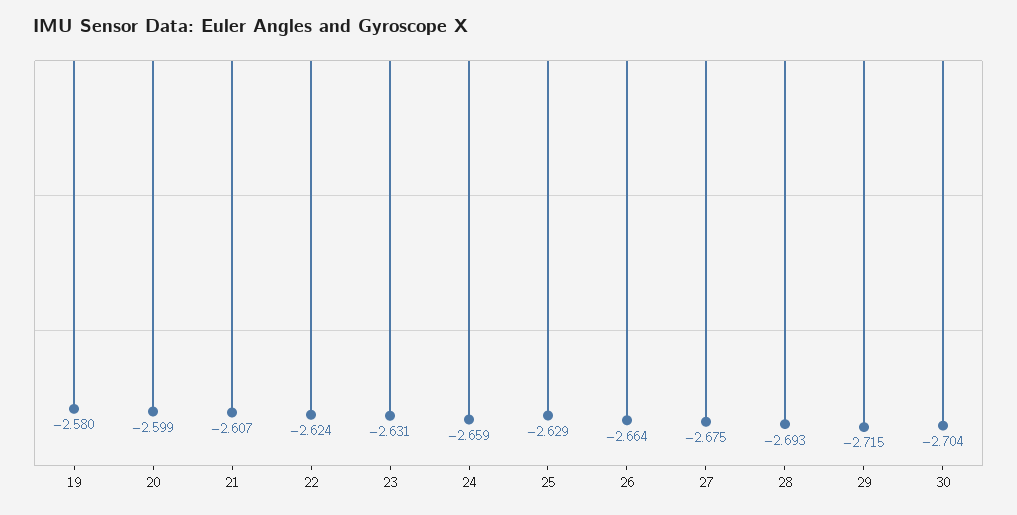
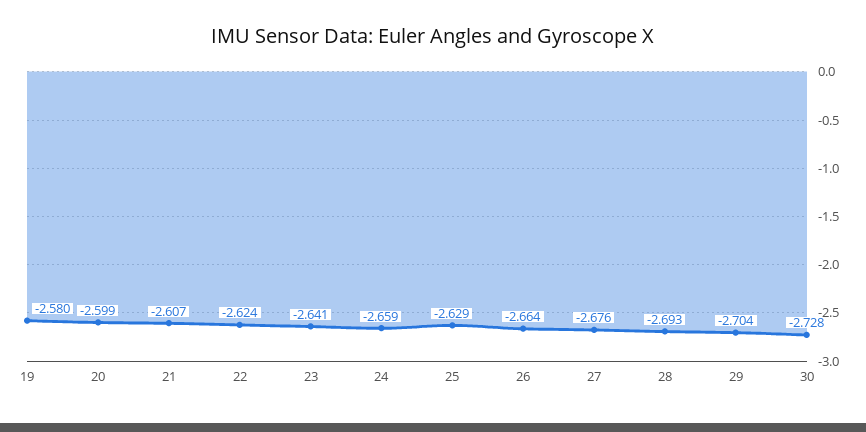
23: -2.631 -> -2.641
27: -2.675 -> -2.676
29: -2.715 -> -2.704
30: -2.704 -> -2.728

